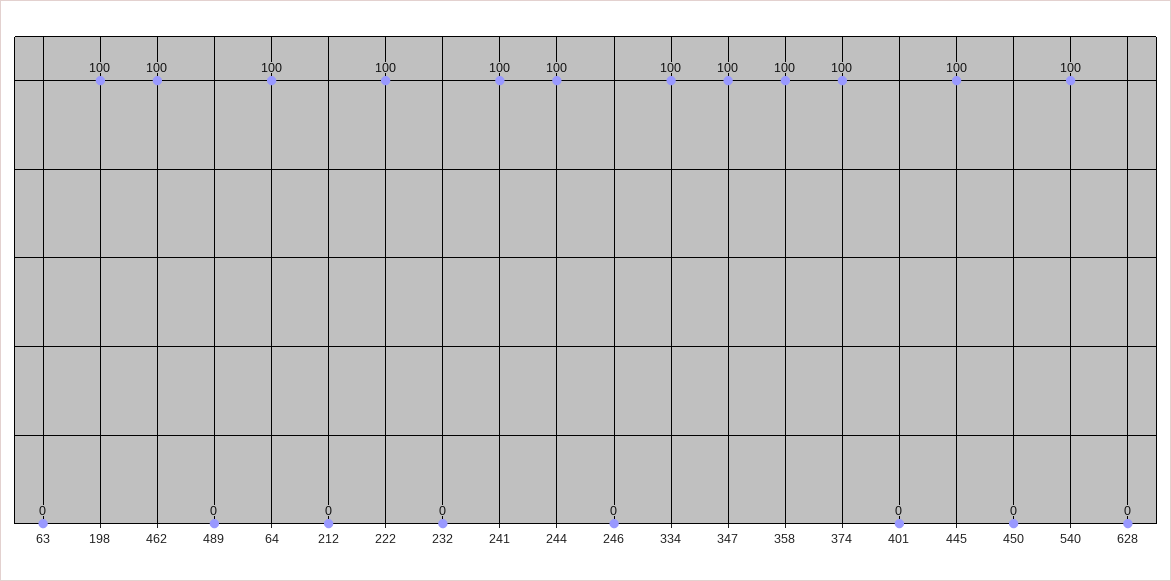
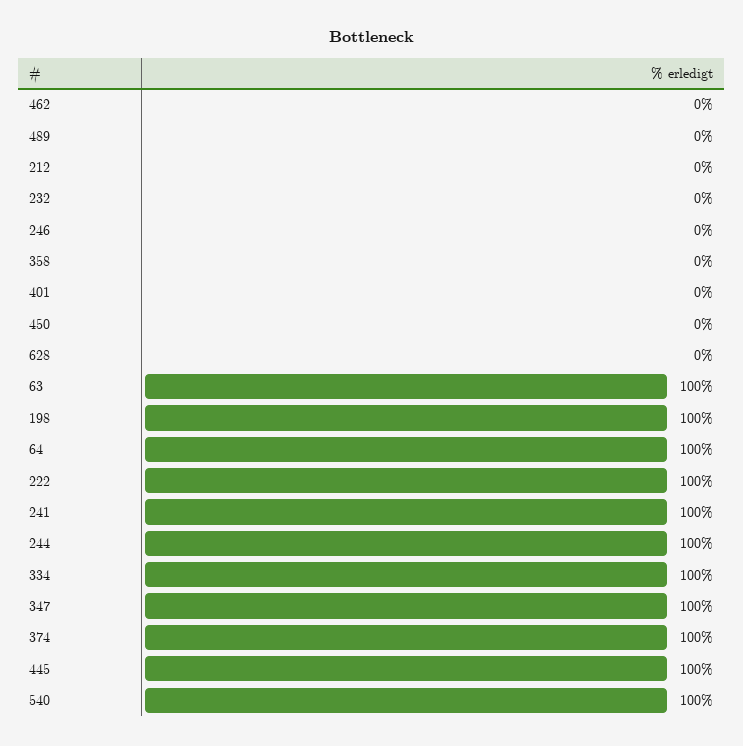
63: 0 -> 100
462: 100 -> 0
358: 100 -> 0

